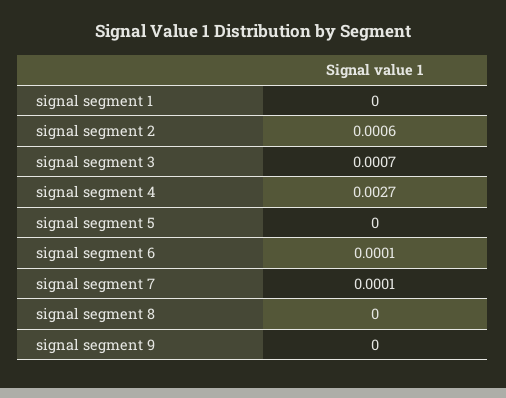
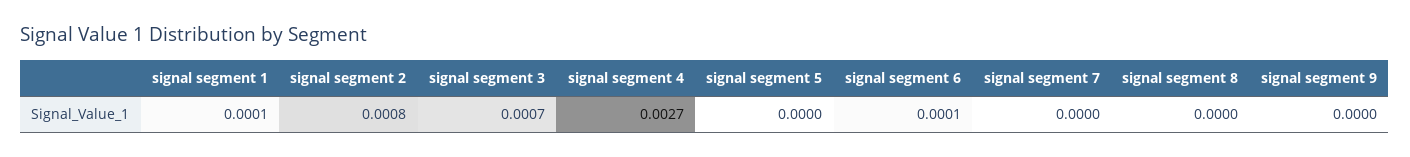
signal segment 1: 0 -> 0.0001
signal segment 2: 0.0006 -> 0.0008
signal segment 7: 0.0001 -> 0

